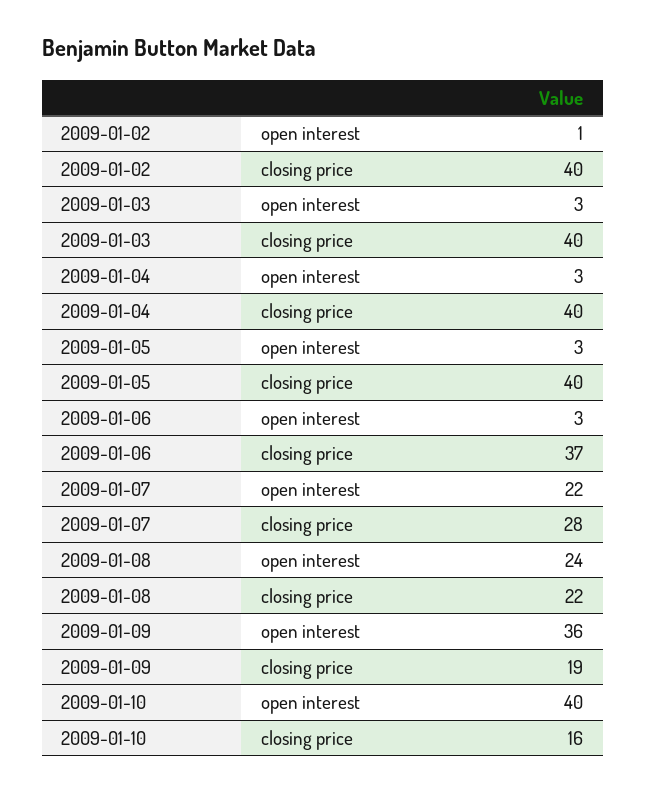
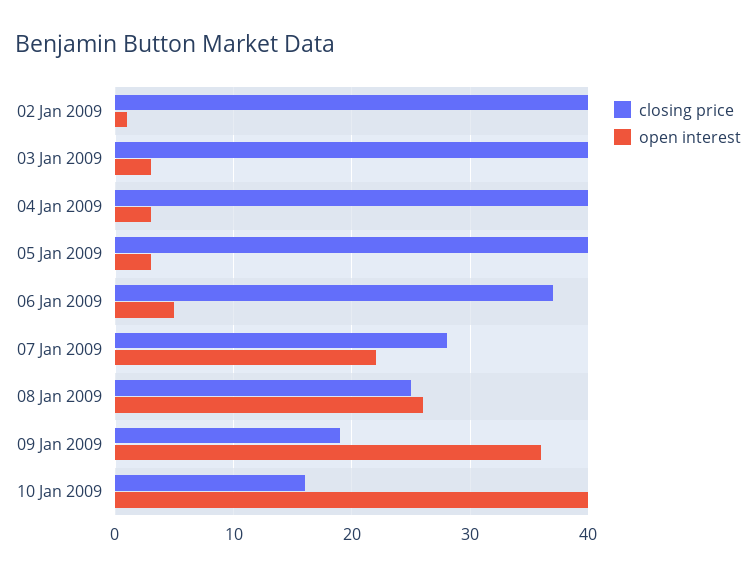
open interest, 2009-01-06: 3 -> 5
open interest, 2009-01-08: 24 -> 26
closing price, 2009-01-08: 22 -> 25

